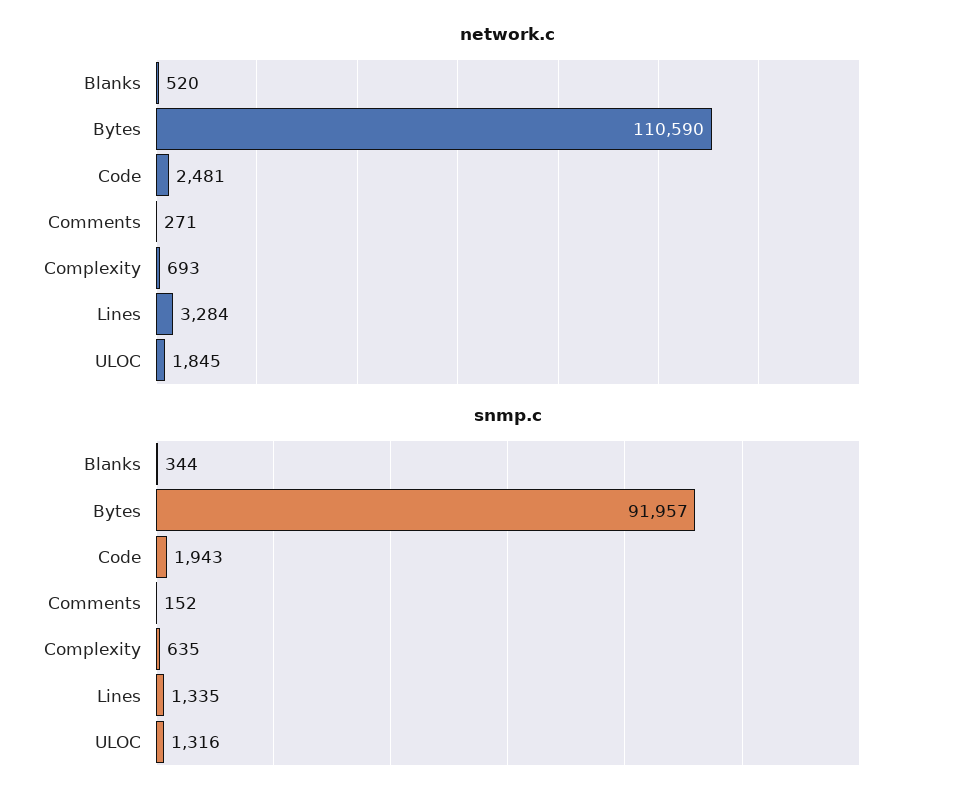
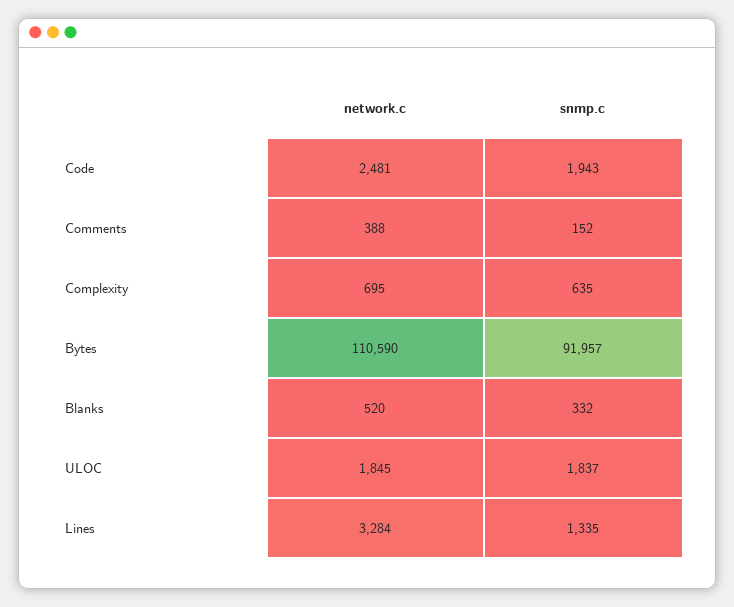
network.c, Comments: 271 -> 388
network.c, Complexity: 693 -> 695
snmp.c, Blanks: 344 -> 332
snmp.c, ULOC: 1316 -> 1837

